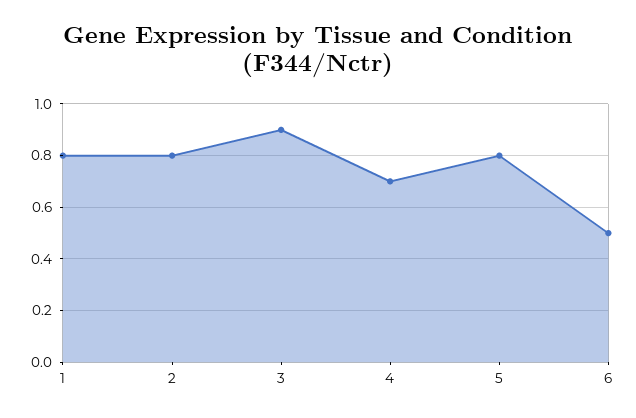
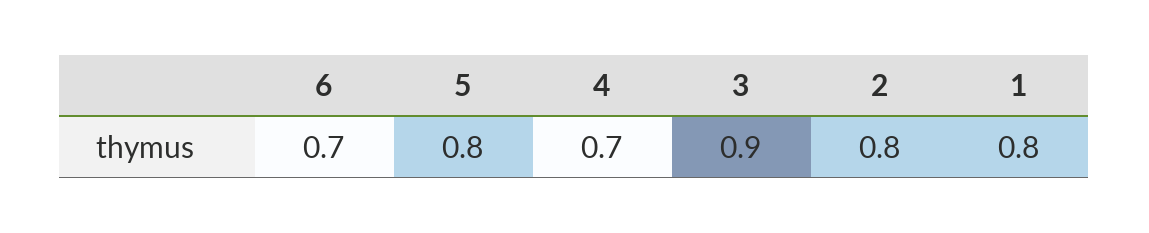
6: 0.5 -> 0.7

